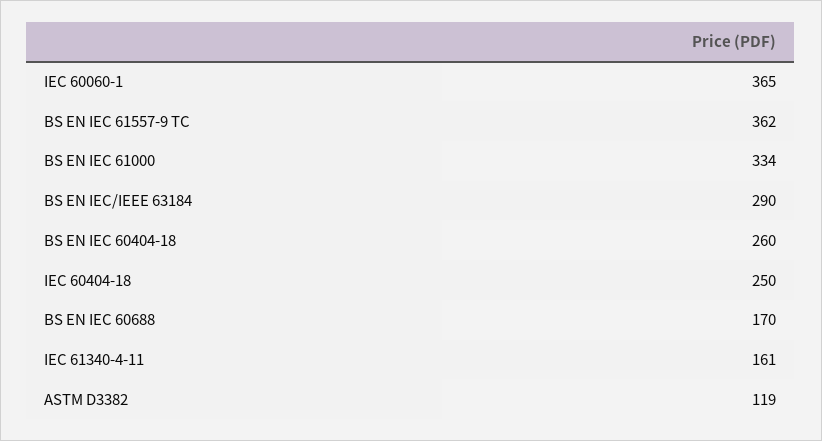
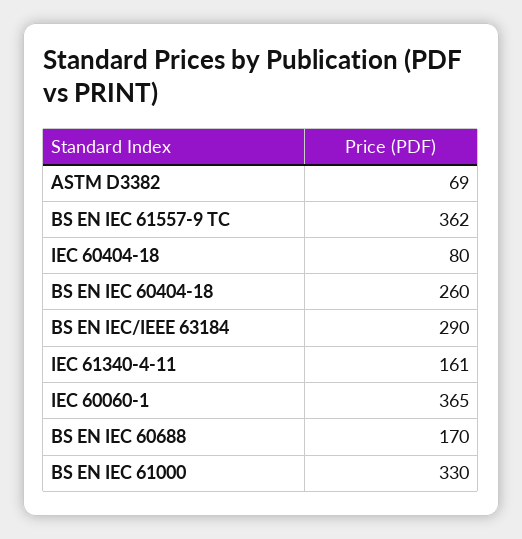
BS EN IEC 61000: 334 -> 330
IEC 60404-18: 250 -> 80
ASTM D3382: 119 -> 69

